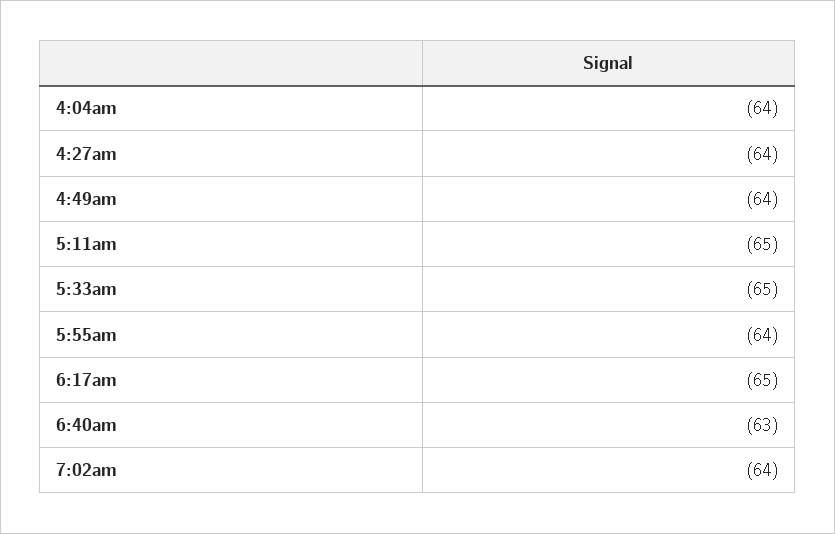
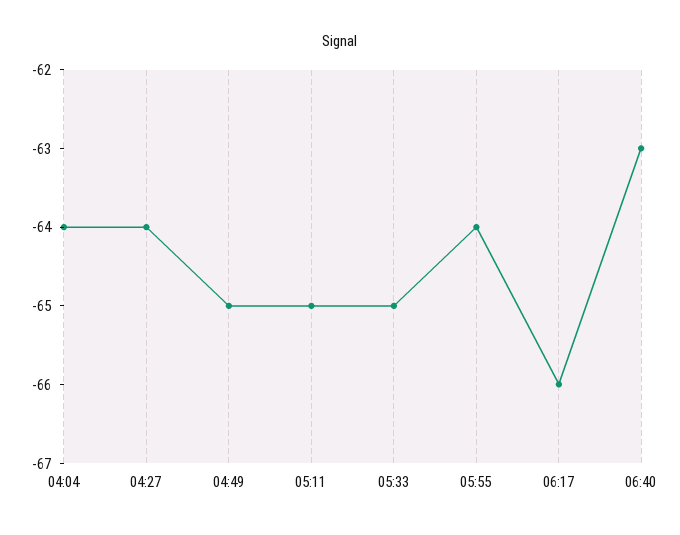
4:49am: -64 -> -65
6:17am: -65 -> -66
7:02am: -64 -> none

